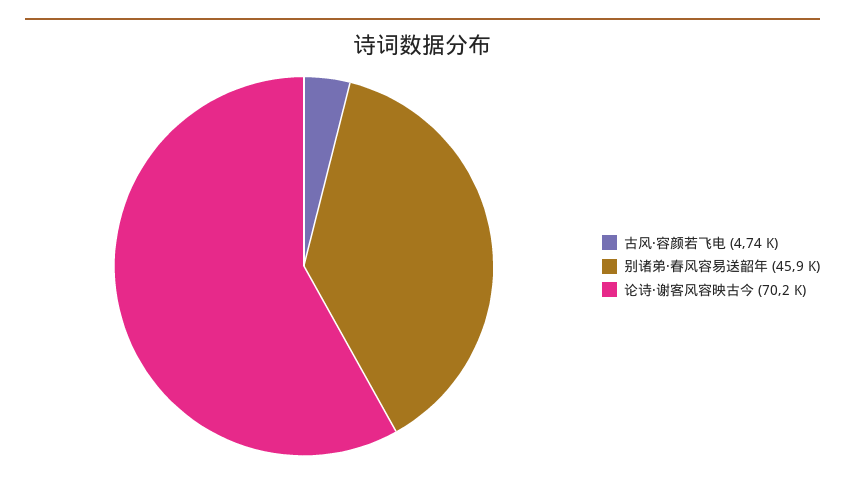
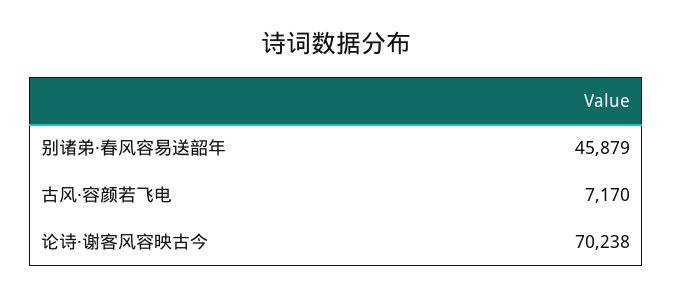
古风·容颜若飞电: 4740 -> 7170

